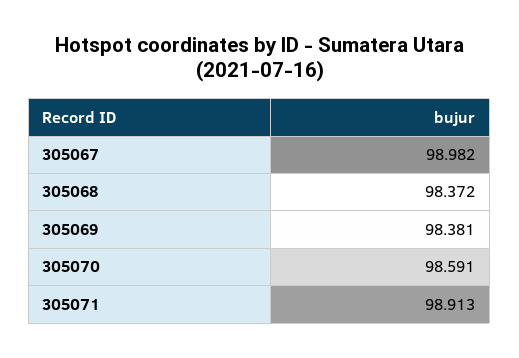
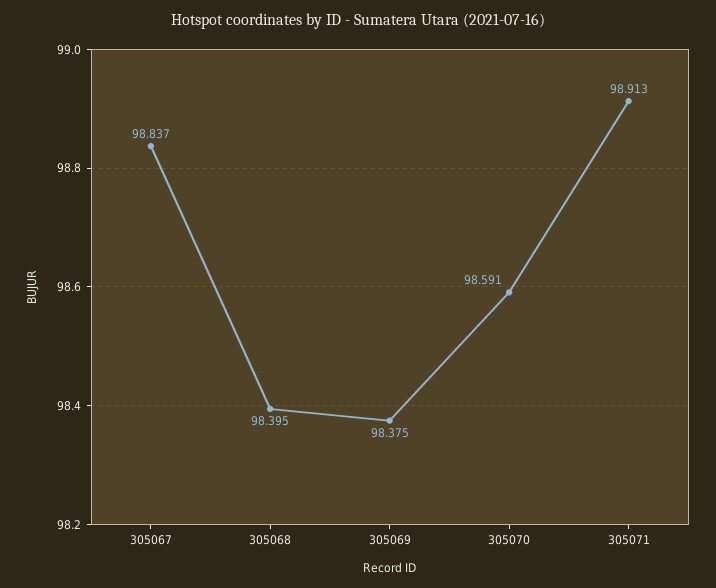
305067: 98.982 -> 98.837
305068: 98.372 -> 98.395
305069: 98.381 -> 98.375

